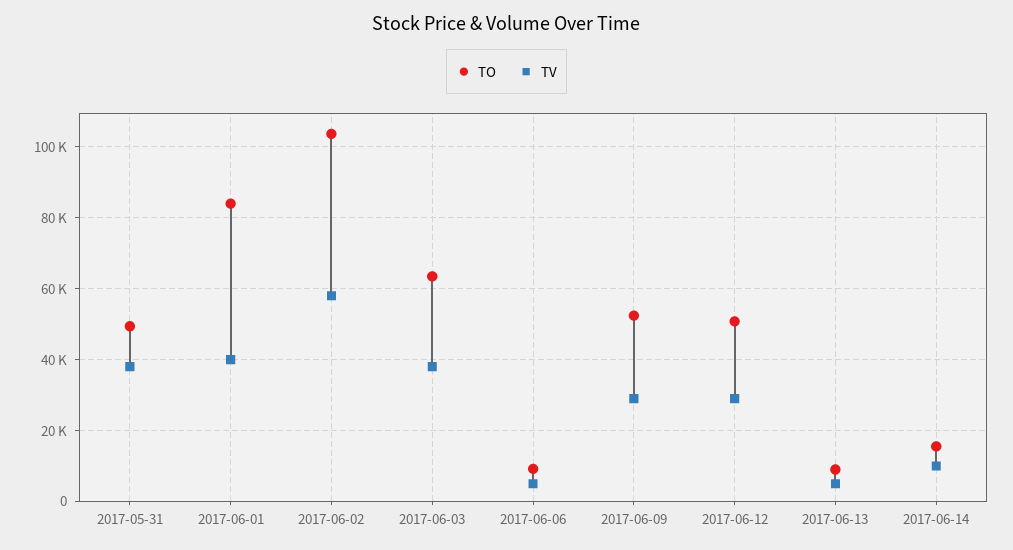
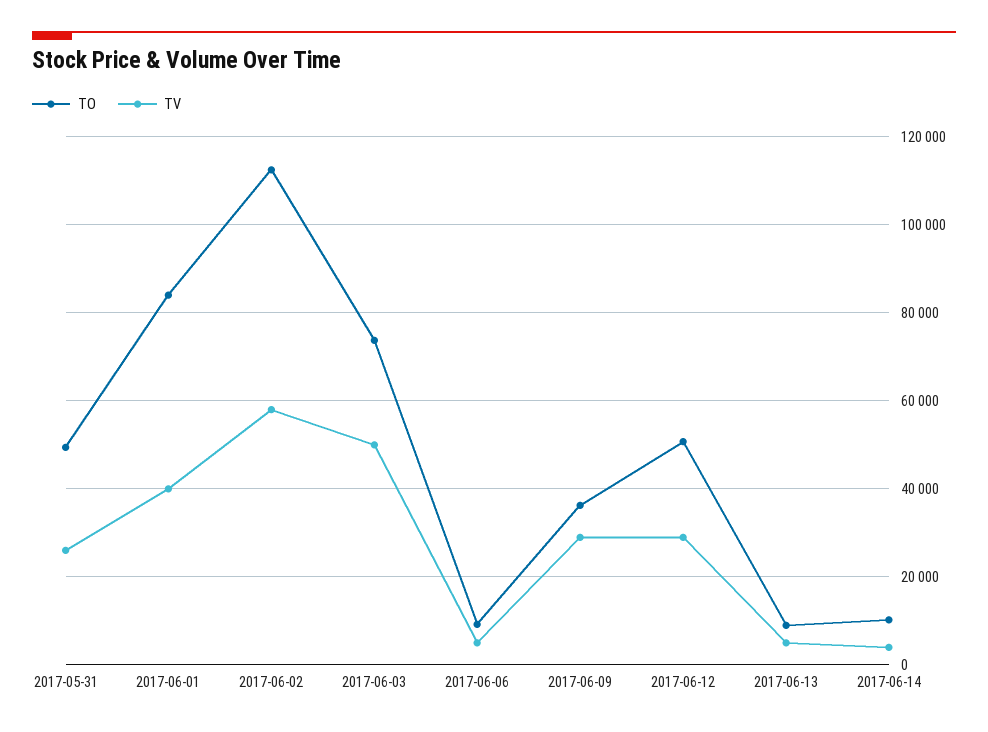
TV, 2017-05-31: 38000 -> 26000
TO, 2017-06-02: 104000 -> 112000
TO, 2017-06-03: 64000 -> 74000
TV, 2017-06-03: 38000 -> 50000
TO, 2017-06-09: 52000 -> 36000
TO, 2017-06-14: 16000 -> 10000
TV, 2017-06-14: 10000 -> 4000

